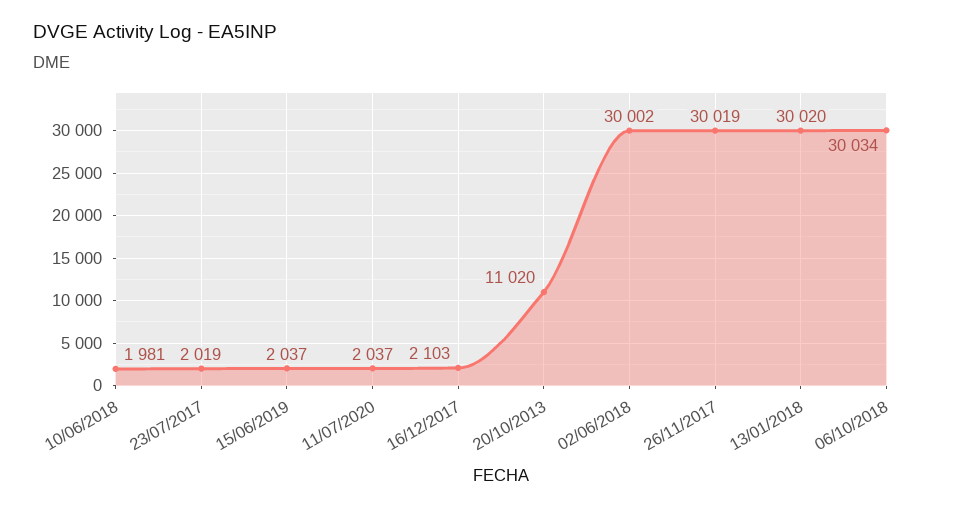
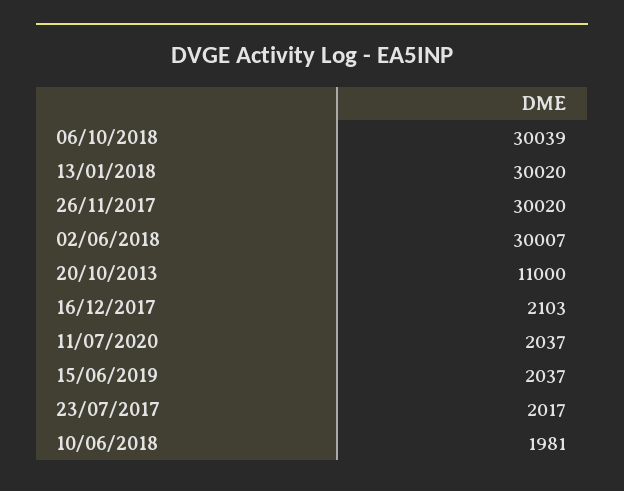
23/07/2017: 2019 -> 2017
20/10/2013: 11020 -> 11000
02/06/2018: 30002 -> 30007
26/11/2017: 30019 -> 30020
06/10/2018: 30034 -> 30039

